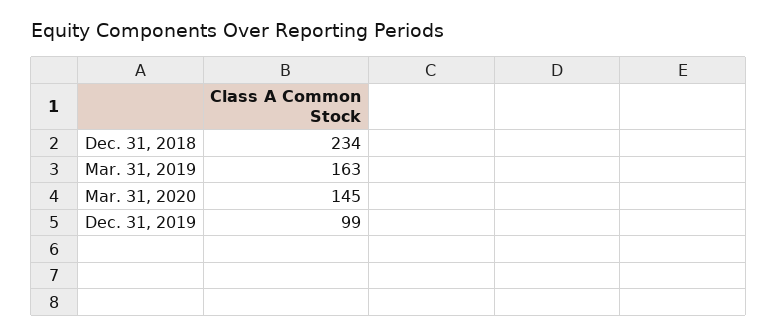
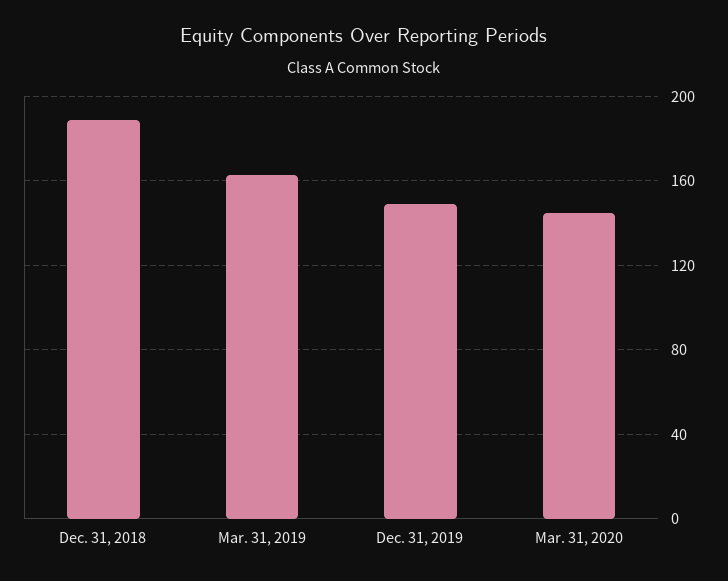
Dec. 31, 2018: 234 -> 190
Dec. 31, 2019: 99 -> 150

